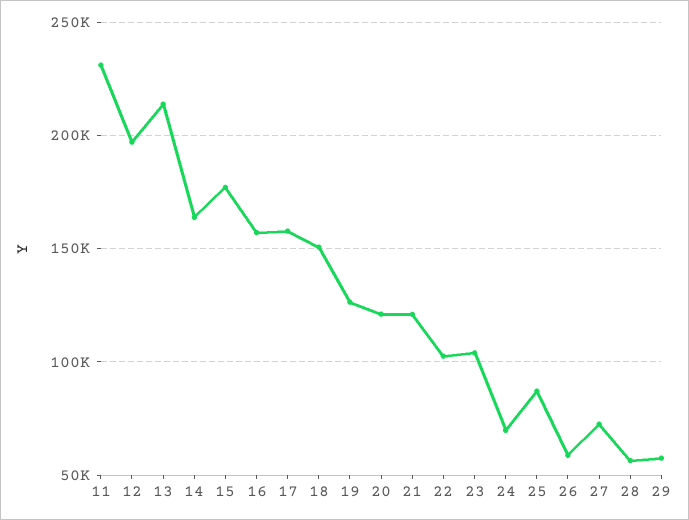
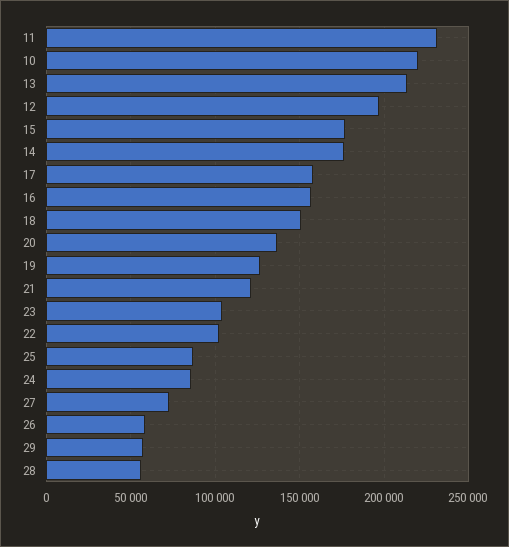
14: 165000 -> 175000
20: 120000 -> 135000
24: 70000 -> 85000
10: none -> 220000

